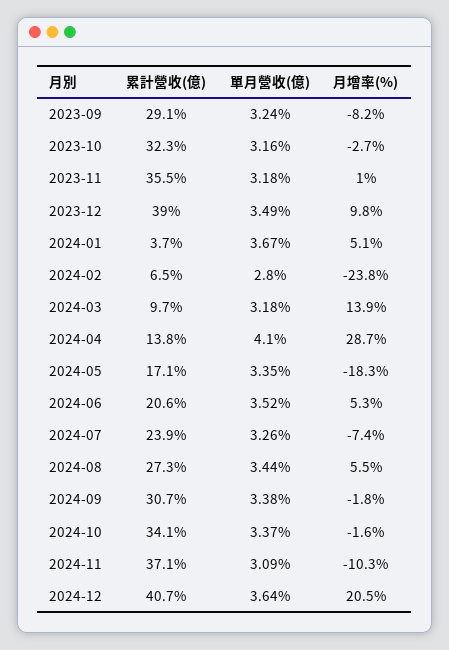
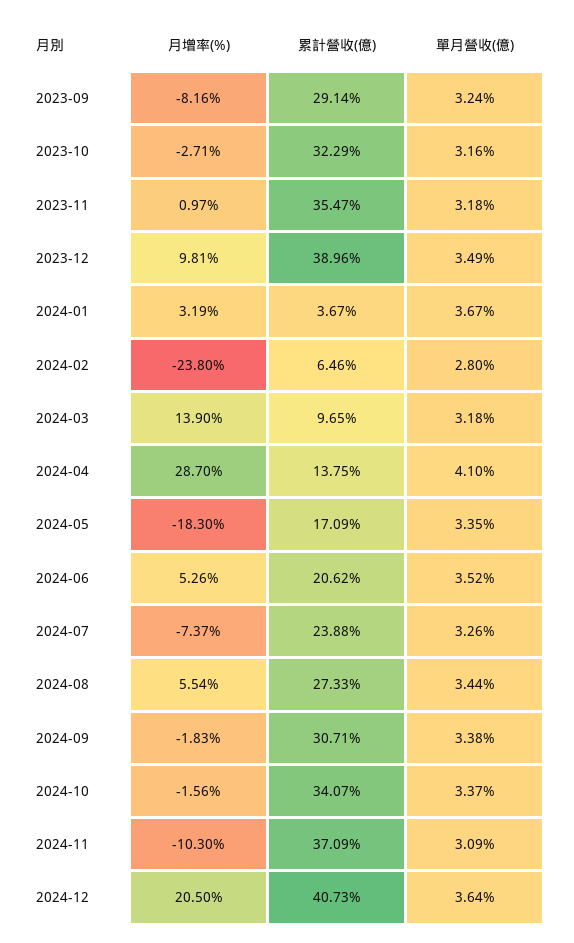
月增率(%), 2024-01: 5.1 -> 3.19

